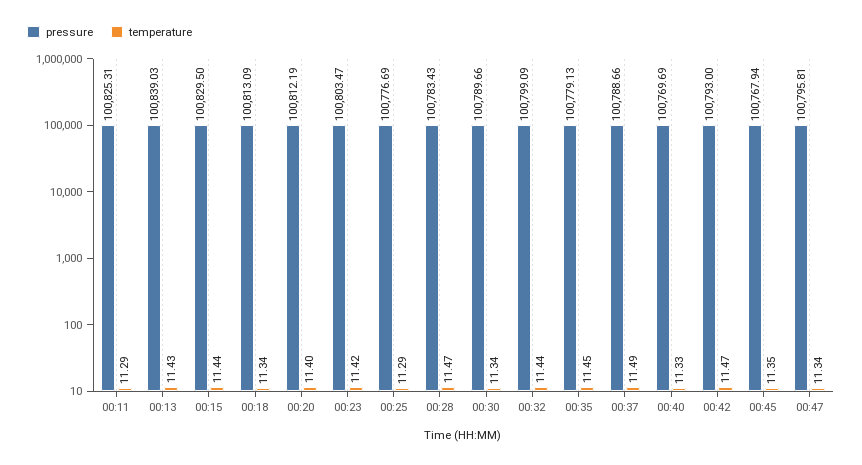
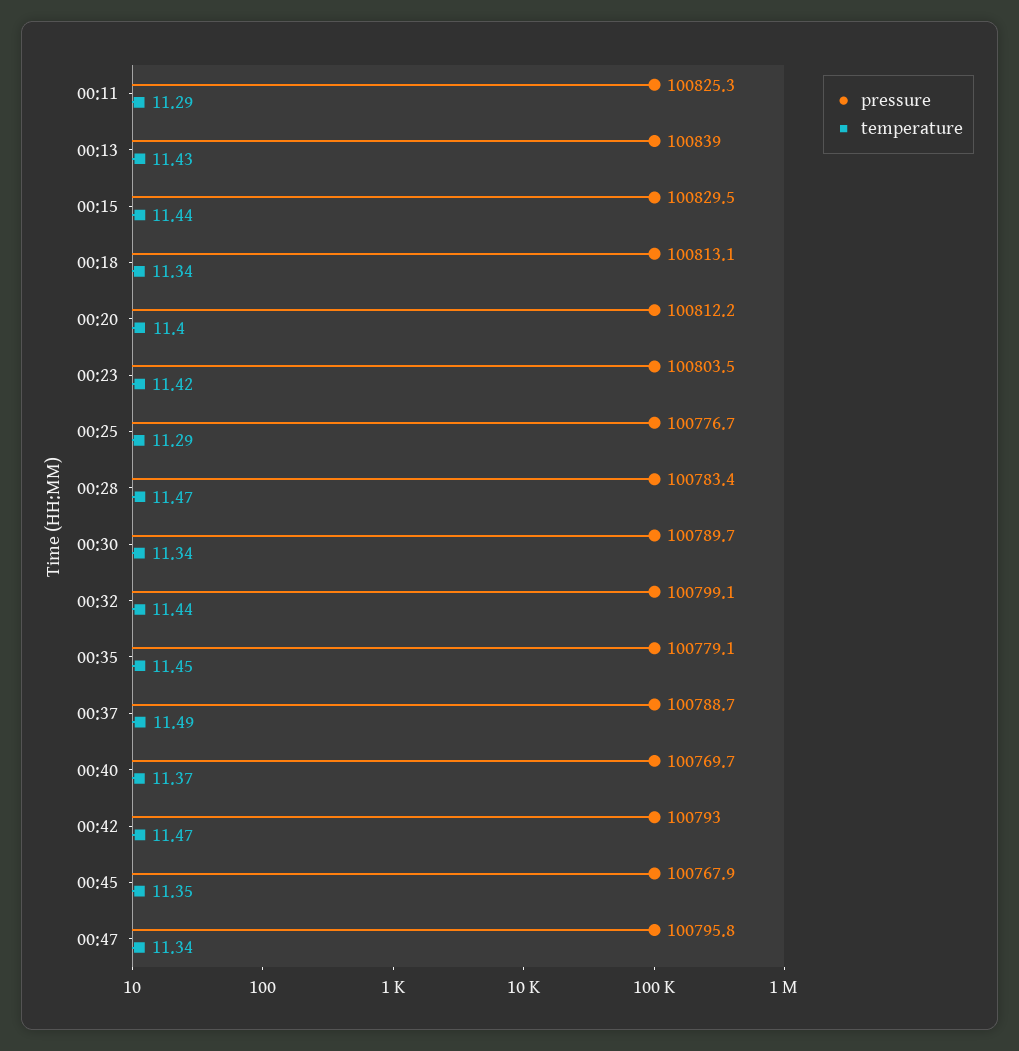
temperature, 00:40: 11.33 -> 11.37

